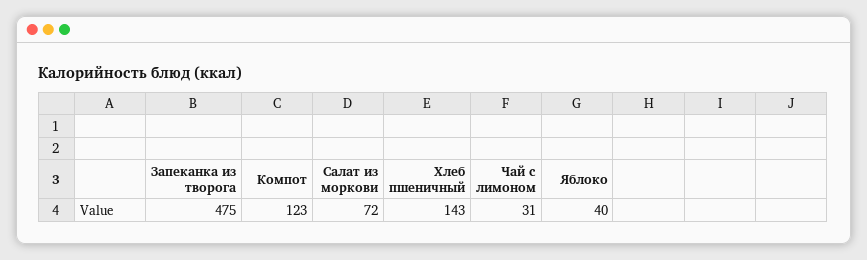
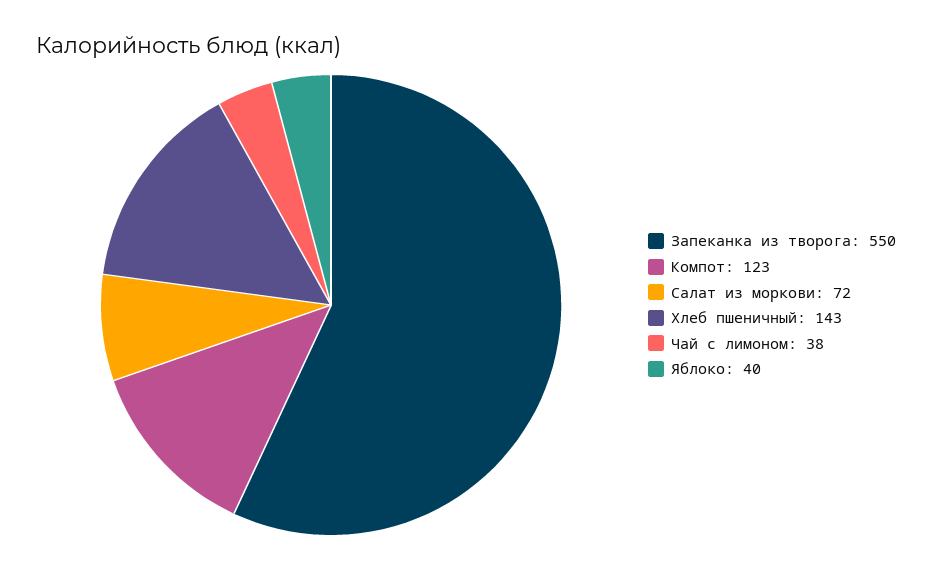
Запеканка из творога: 475 -> 550
Чай с лимоном: 31 -> 38

